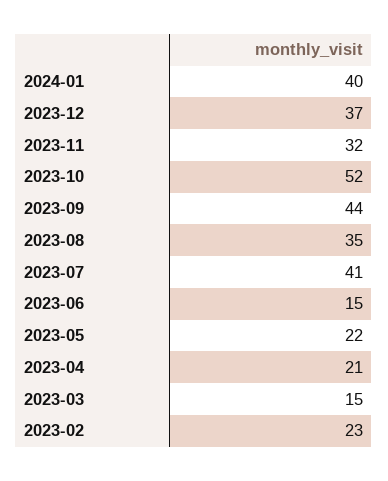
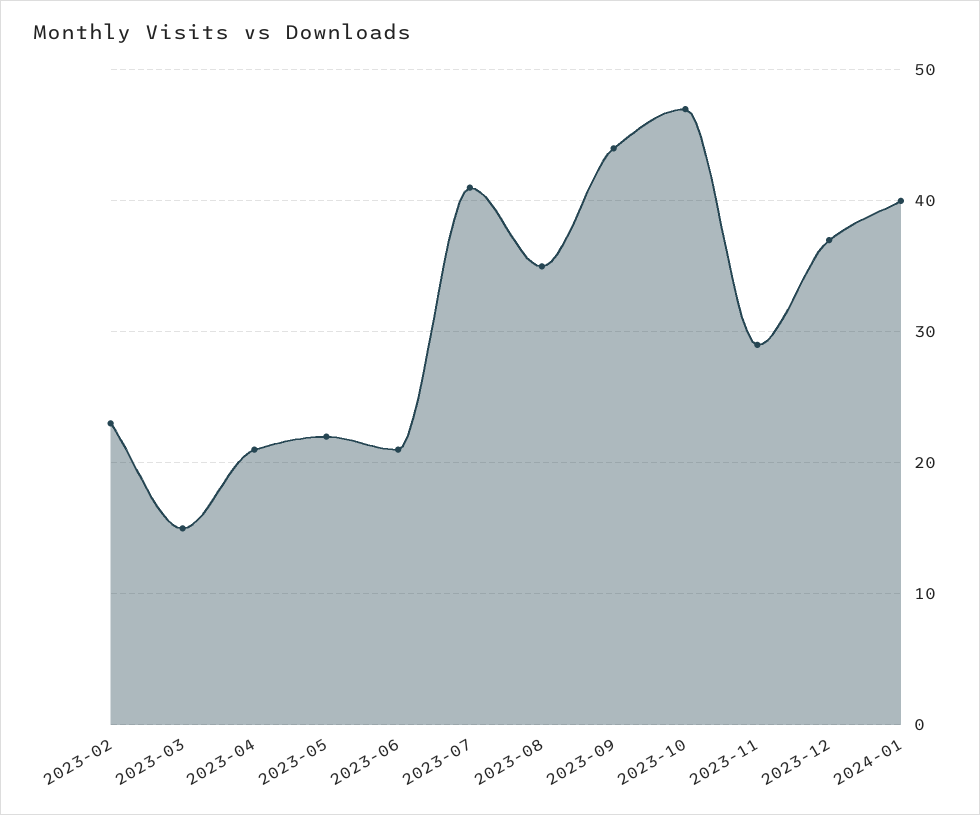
2023-11: 32 -> 29
2023-10: 52 -> 47
2023-06: 15 -> 21

